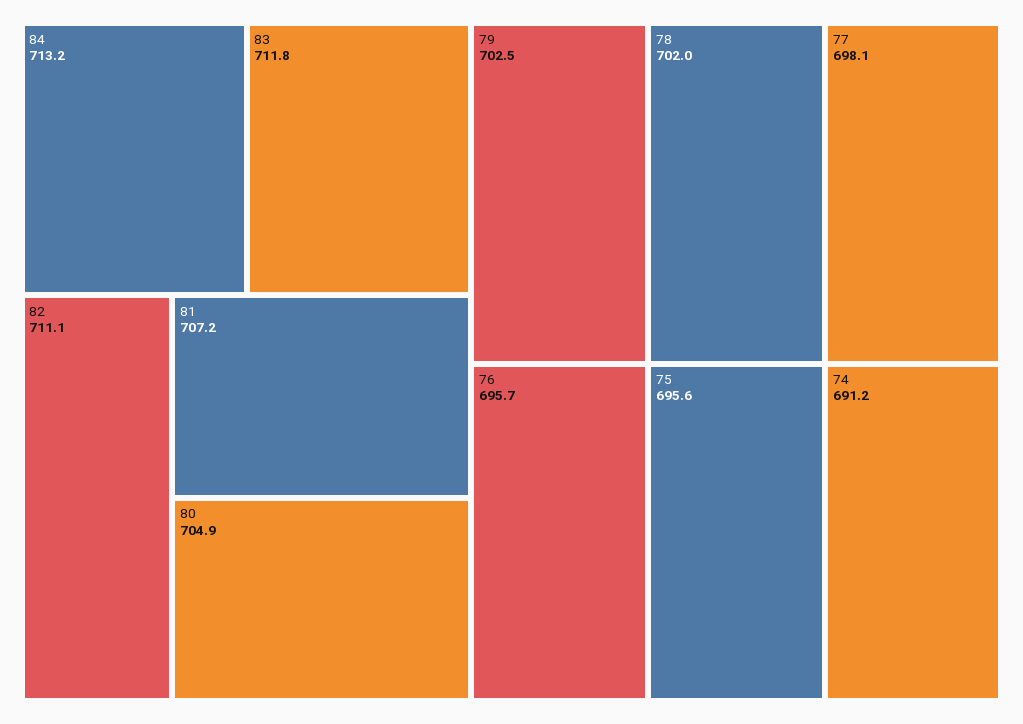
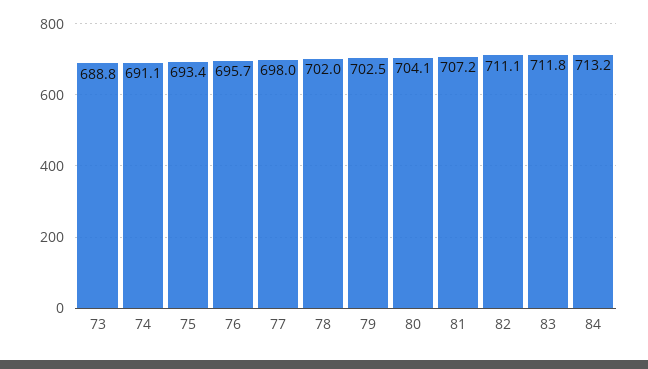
80: 704.9 -> 704.1
77: 698.1 -> 698
75: 695.6 -> 693.4
74: 691.2 -> 691.1
73: none -> 688.8

